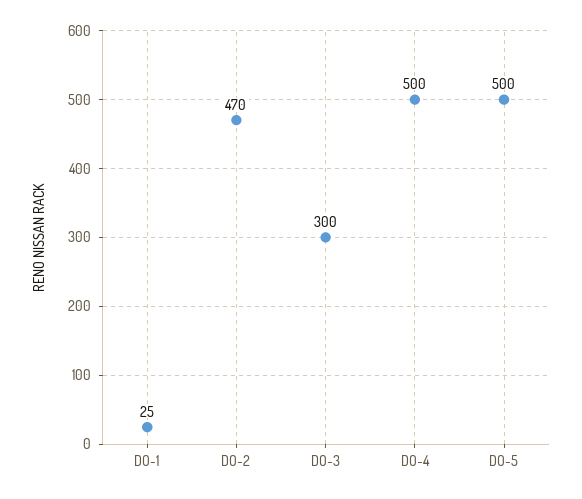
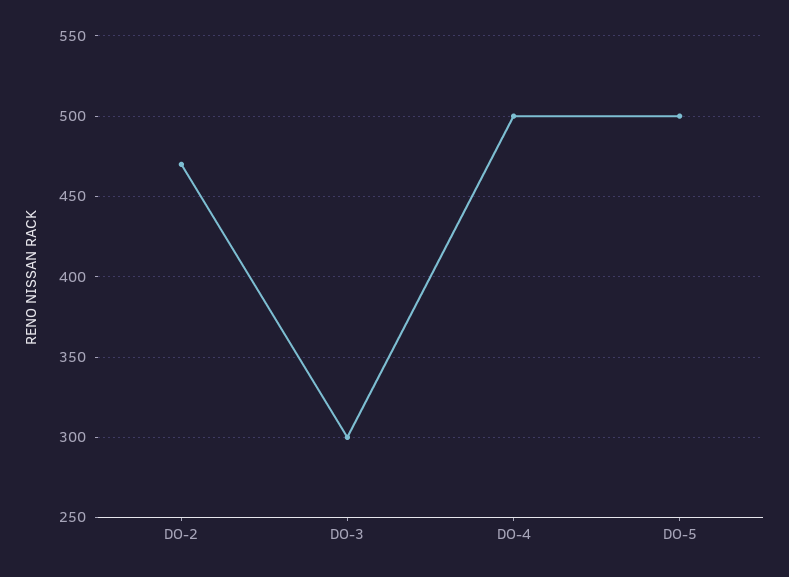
DO-1: 25 -> none

